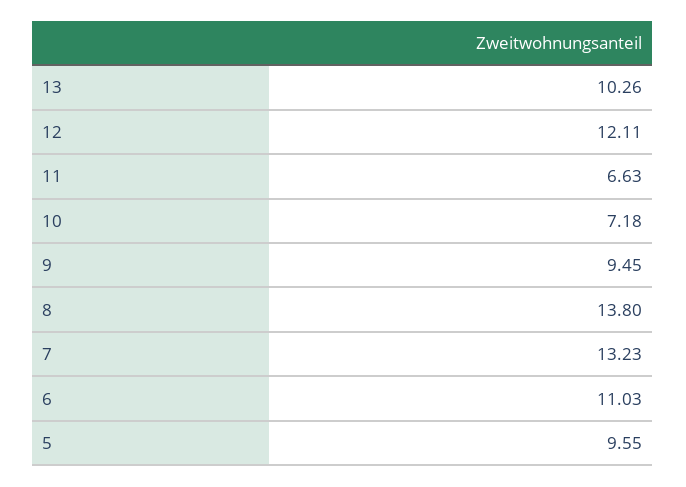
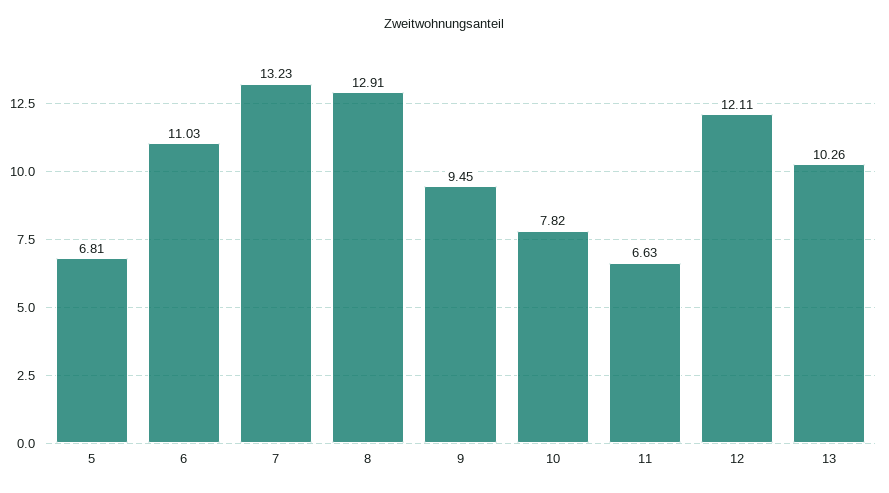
10: 7.18 -> 7.82
8: 13.8 -> 12.91
5: 9.55 -> 6.81

